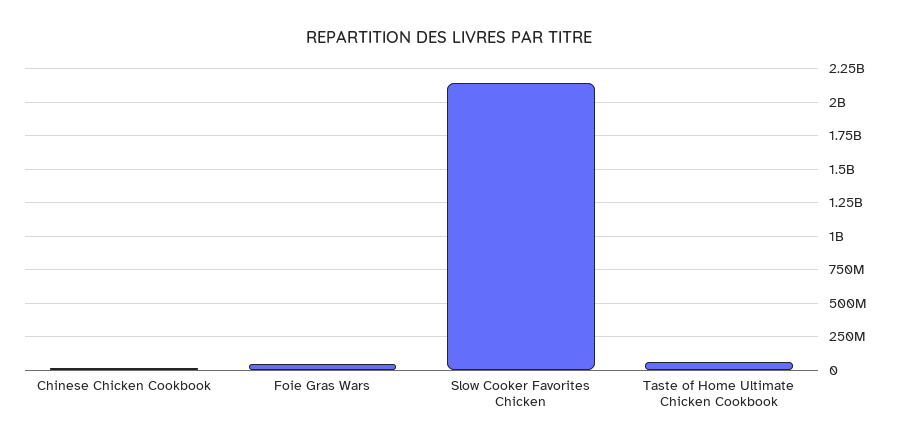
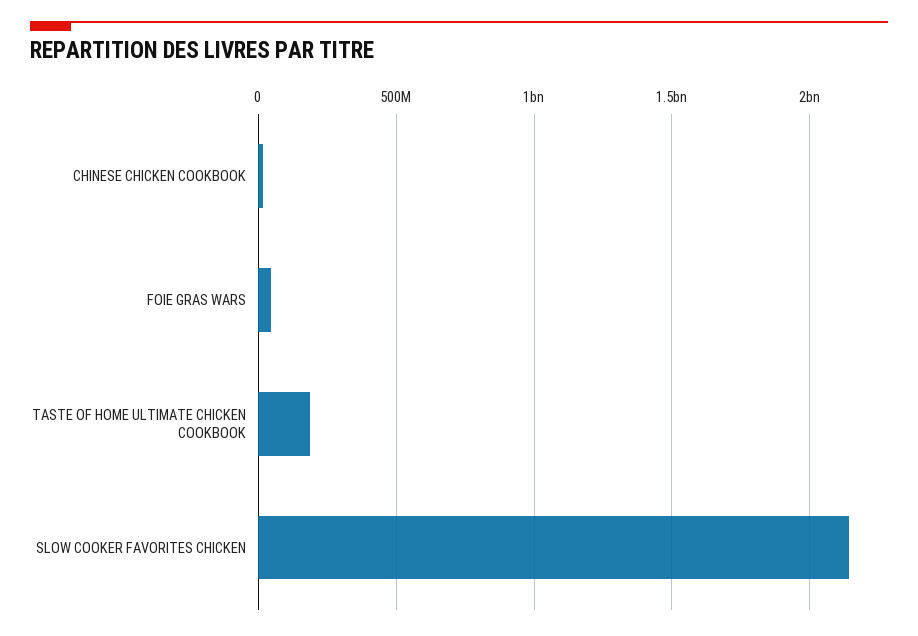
Taste of Home Ultimate Chicken Cookbook: 50000000 -> 200000000

